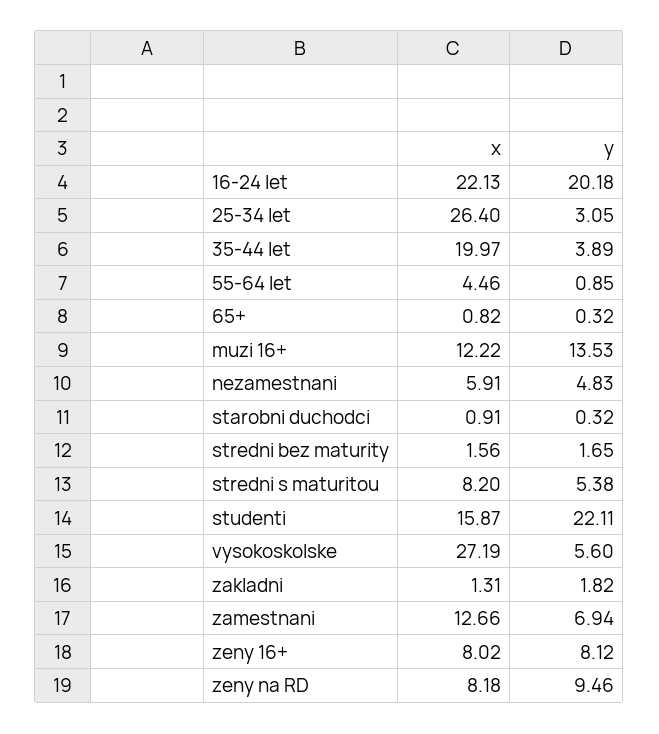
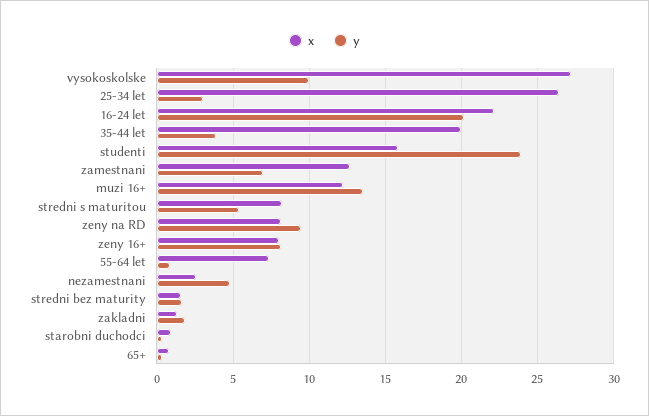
x, 55-64 let: 4.46 -> 7.5
x, nezamestnani: 5.91 -> 2.5
y, studenti: 22.11 -> 24
y, vysokoskolske: 5.6 -> 10

